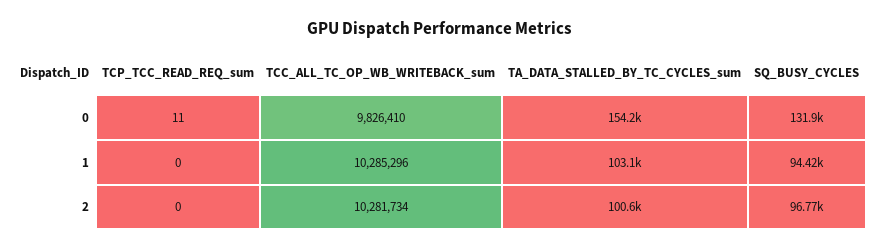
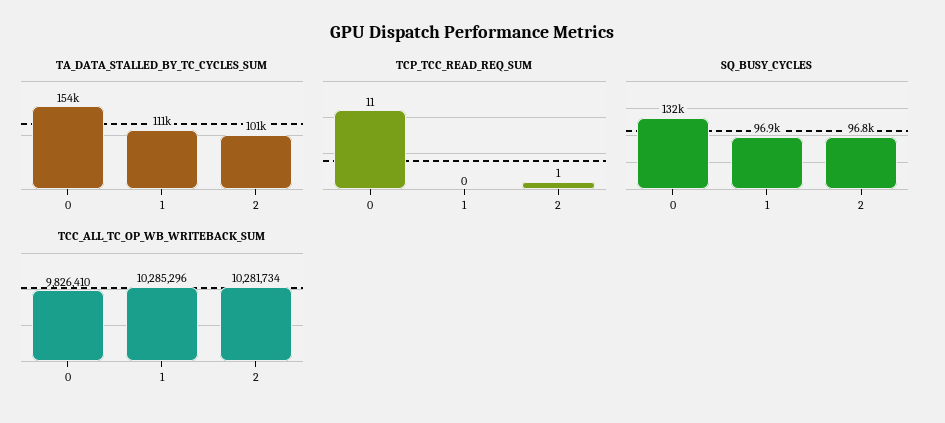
TA_DATA_STALLED_BY_TC_CYCLES_sum, 1: 103100 -> 111000
SQ_BUSY_CYCLES, 1: 94420 -> 96900
TCP_TCC_READ_REQ_sum, 2: 0 -> 1

